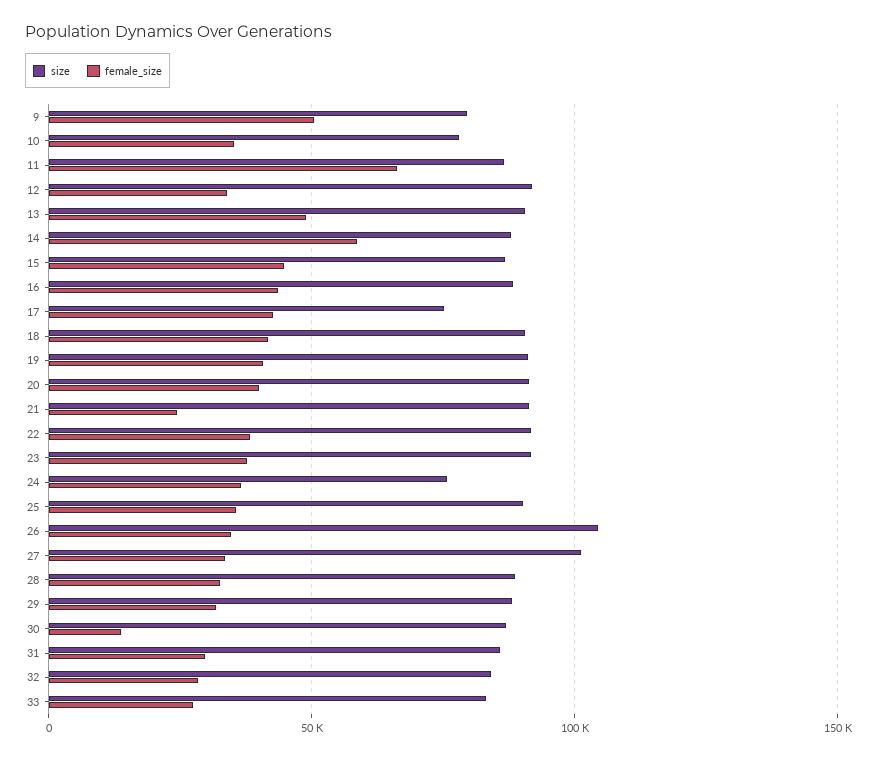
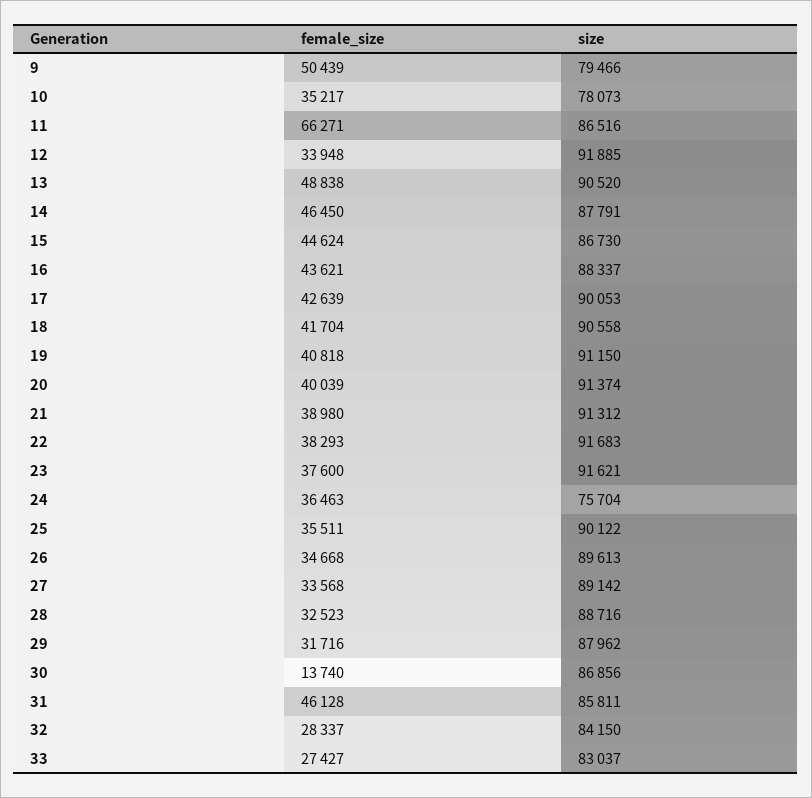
female_size, 14: 60000 -> 46450
size, 17: 75000 -> 90053
female_size, 21: 25000 -> 38980
size, 26: 105000 -> 89613
size, 27: 100000 -> 89142
female_size, 31: 30000 -> 46128

